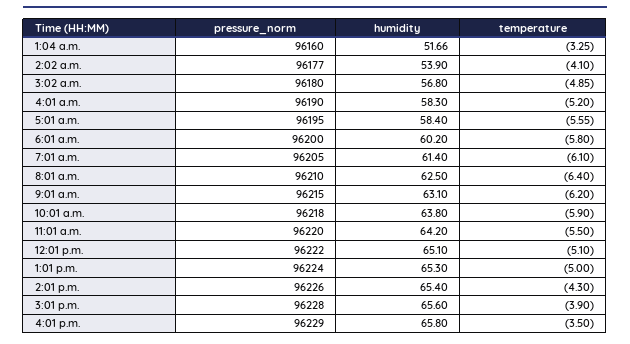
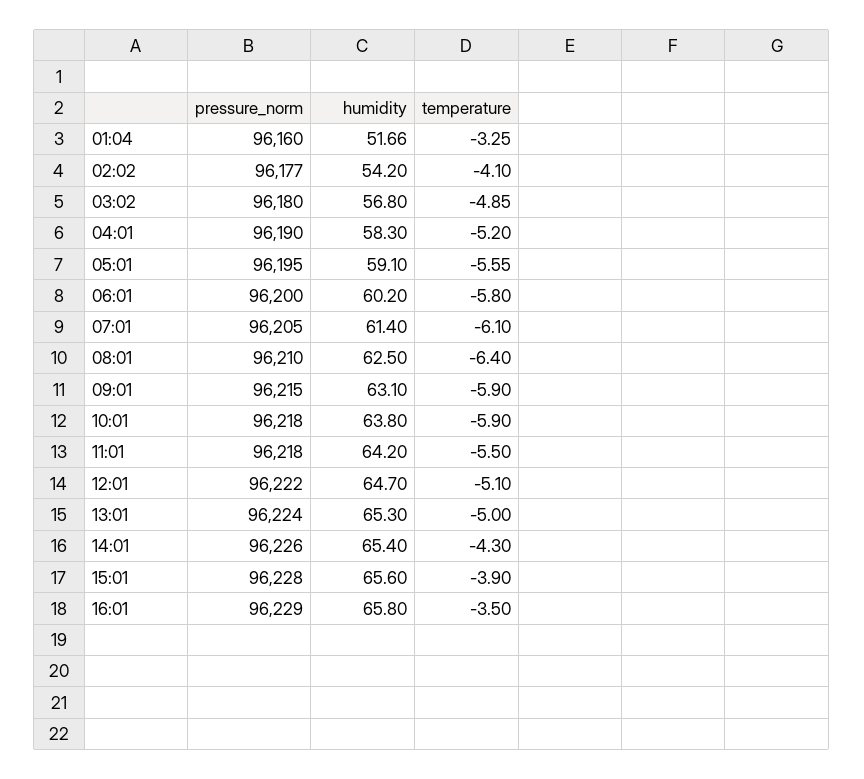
humidity, 2:02 a.m.: 53.9 -> 54.2
humidity, 5:01 a.m.: 58.4 -> 59.1
temperature, 9:01 a.m.: -6.2 -> -5.9
pressure_norm, 11:01 a.m.: 96220 -> 96218
humidity, 12:01 p.m.: 65.1 -> 64.7

